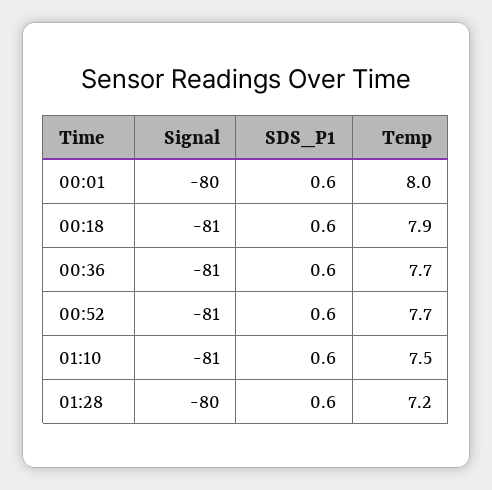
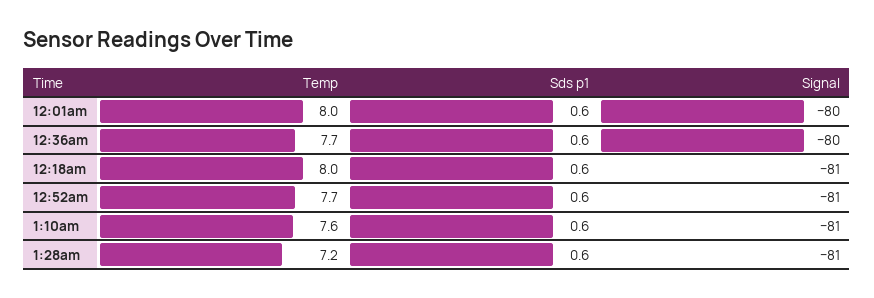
Temp, 00:18: 7.9 -> 8
Signal, 00:36: -81 -> -80
Temp, 01:10: 7.5 -> 7.6
Signal, 01:28: -80 -> -81

